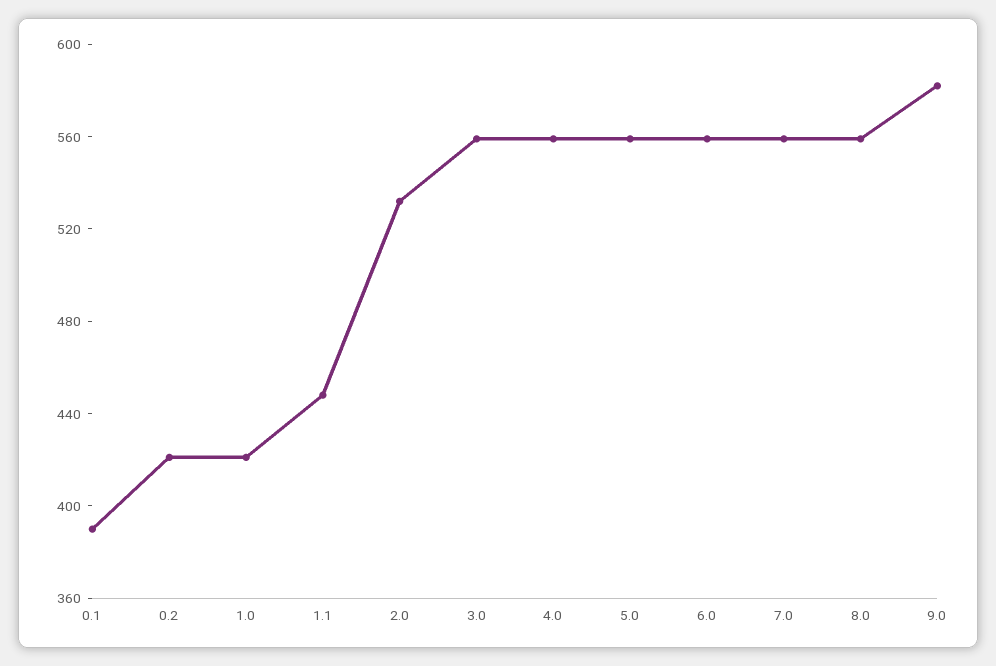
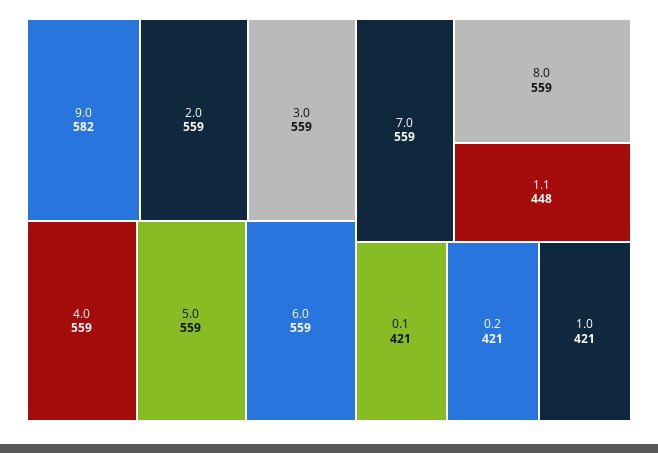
0.1: 390 -> 421
2.0: 530 -> 559

